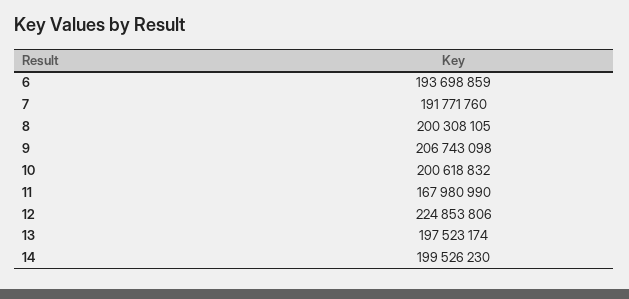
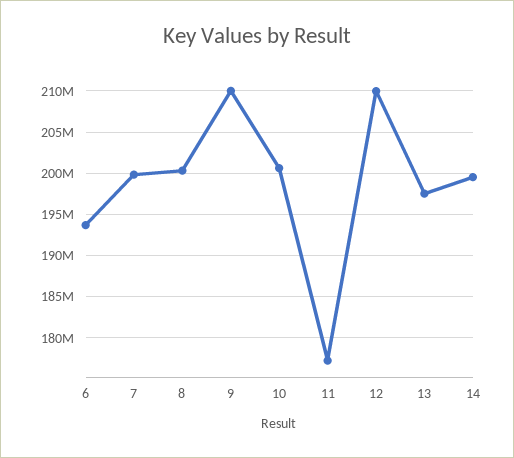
7: 191771760 -> 200000000
9: 206743098 -> 210000000
11: 167980990 -> 177000000
12: 224853806 -> 210000000

